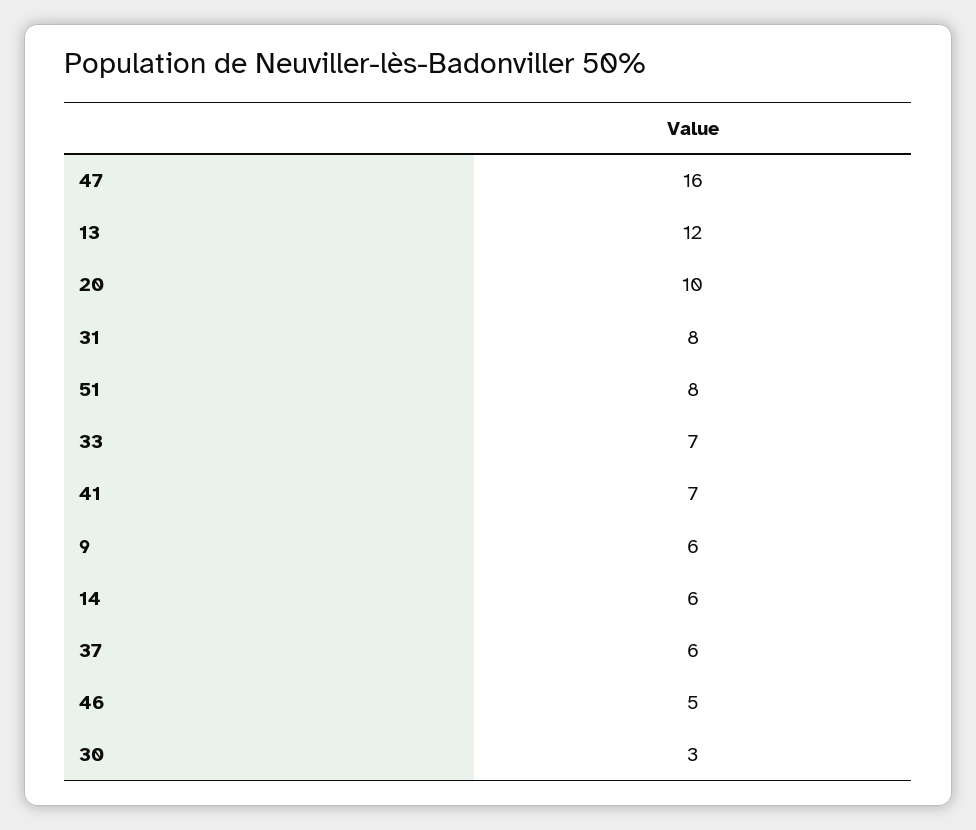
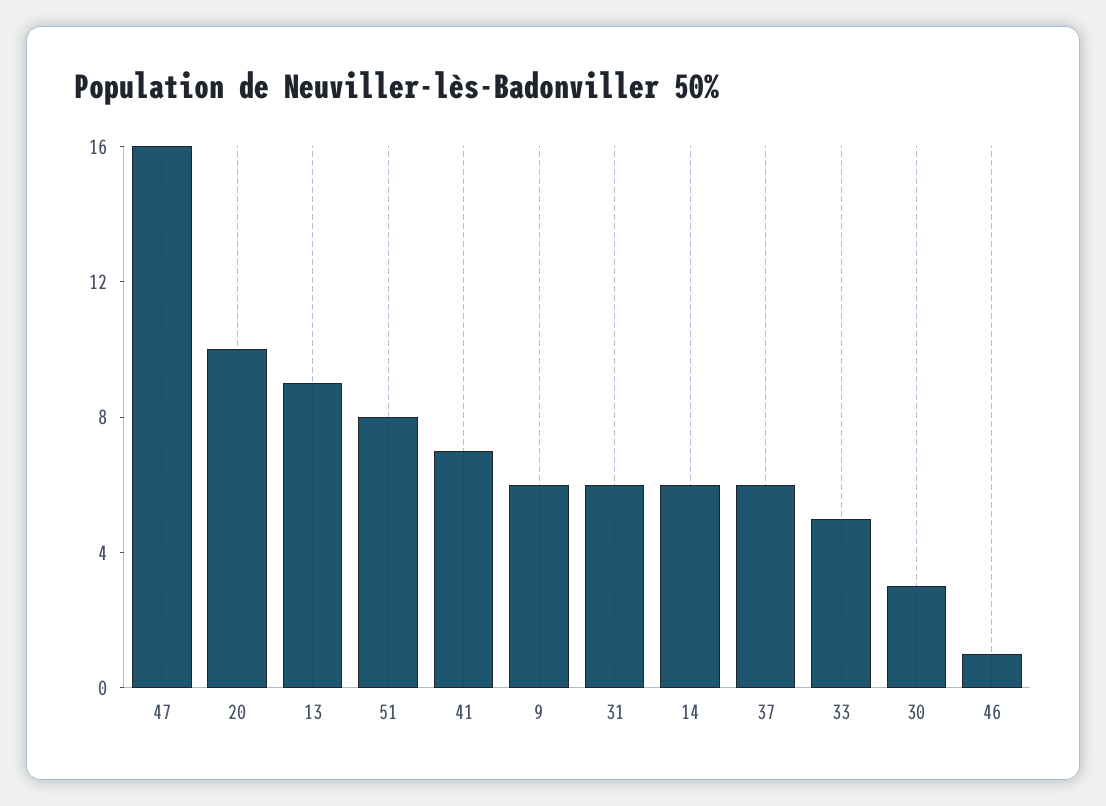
13: 12 -> 9
31: 8 -> 6
33: 7 -> 5
46: 5 -> 1

